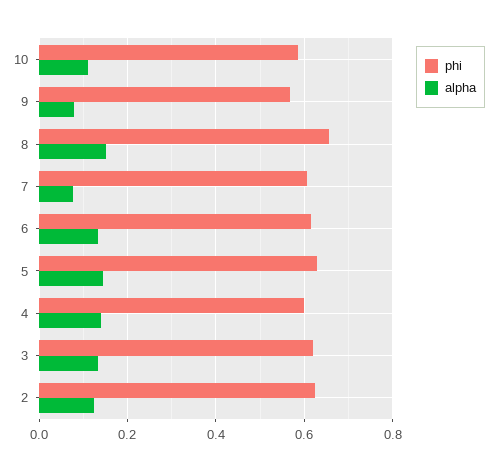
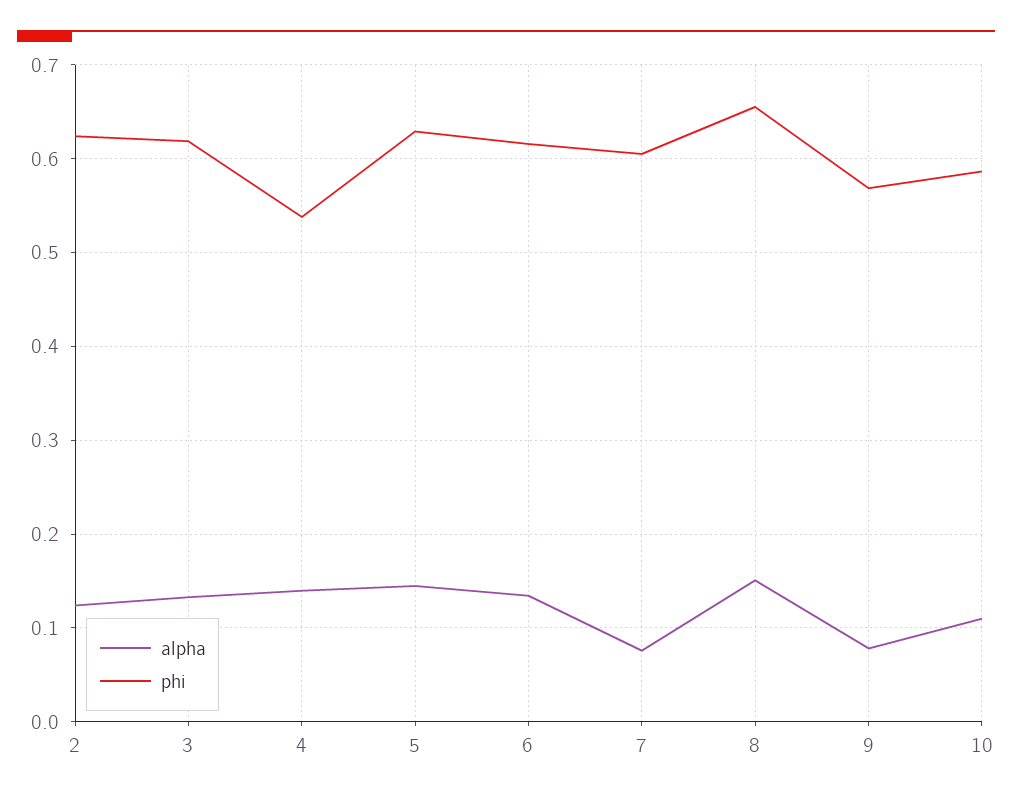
phi, 4: 0.6 -> 0.54

